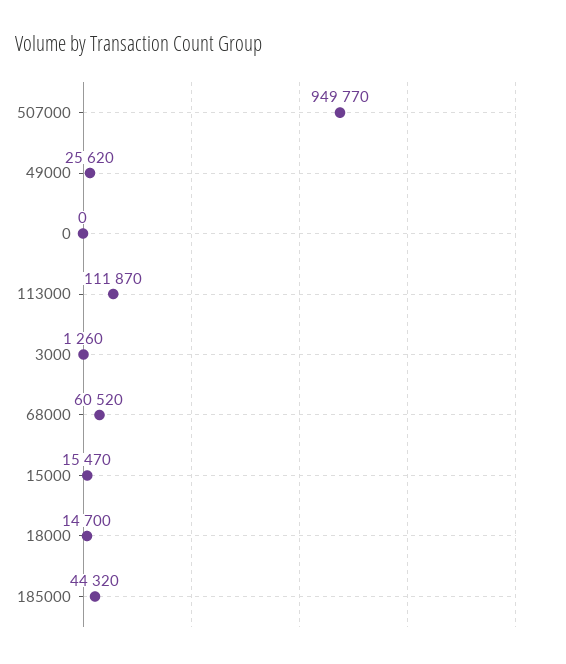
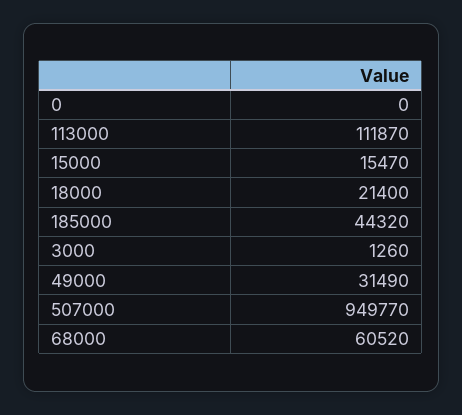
49000: 25620 -> 31490
18000: 14700 -> 21400

